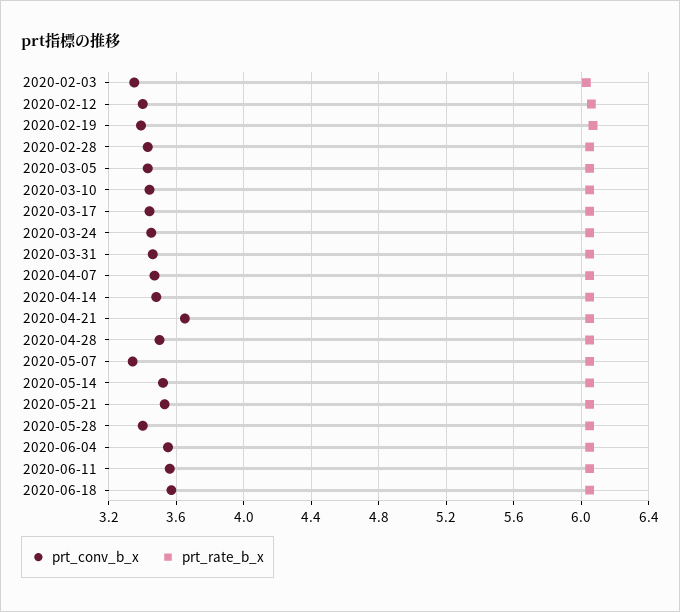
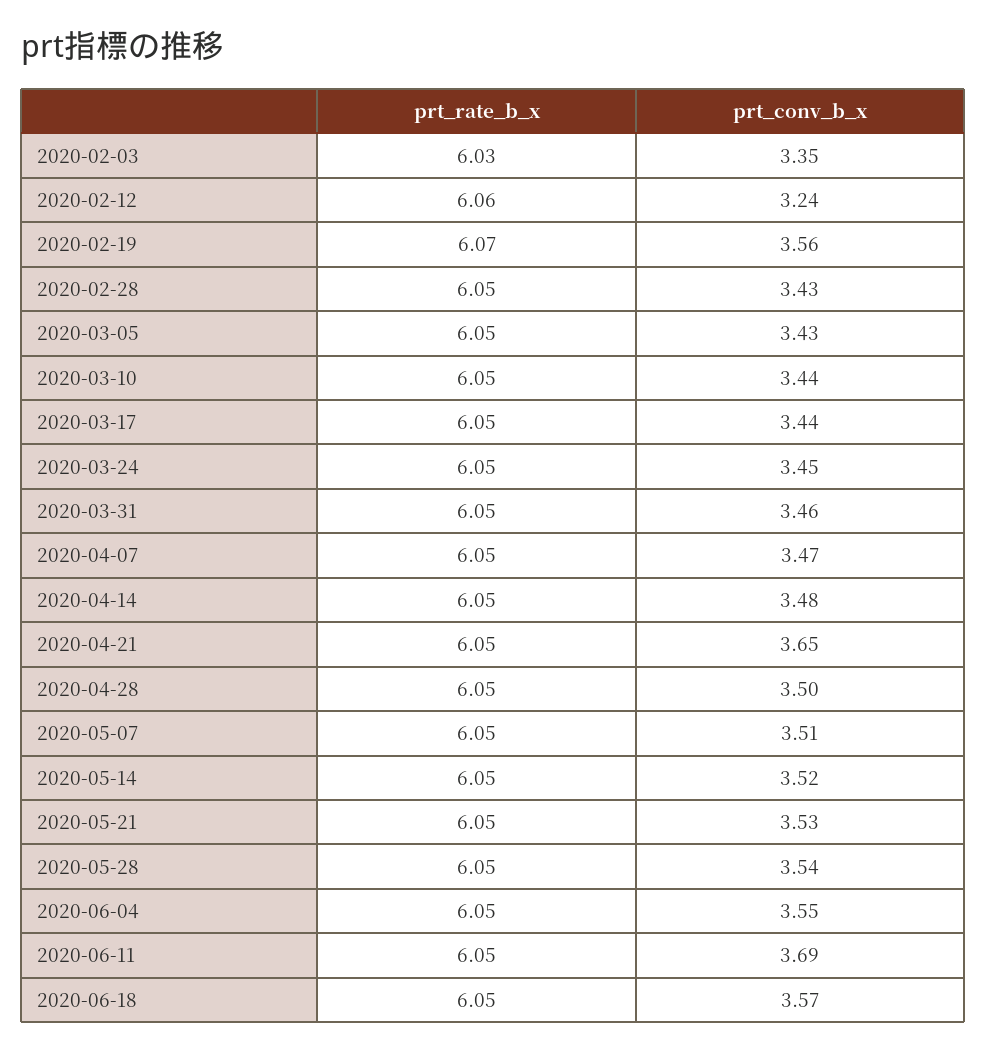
prt_conv_b_x, 2020-02-12: 3.4 -> 3.24
prt_conv_b_x, 2020-02-19: 3.4 -> 3.56
prt_conv_b_x, 2020-05-07: 3.35 -> 3.51
prt_conv_b_x, 2020-05-28: 3.4 -> 3.54
prt_conv_b_x, 2020-06-11: 3.55 -> 3.69

